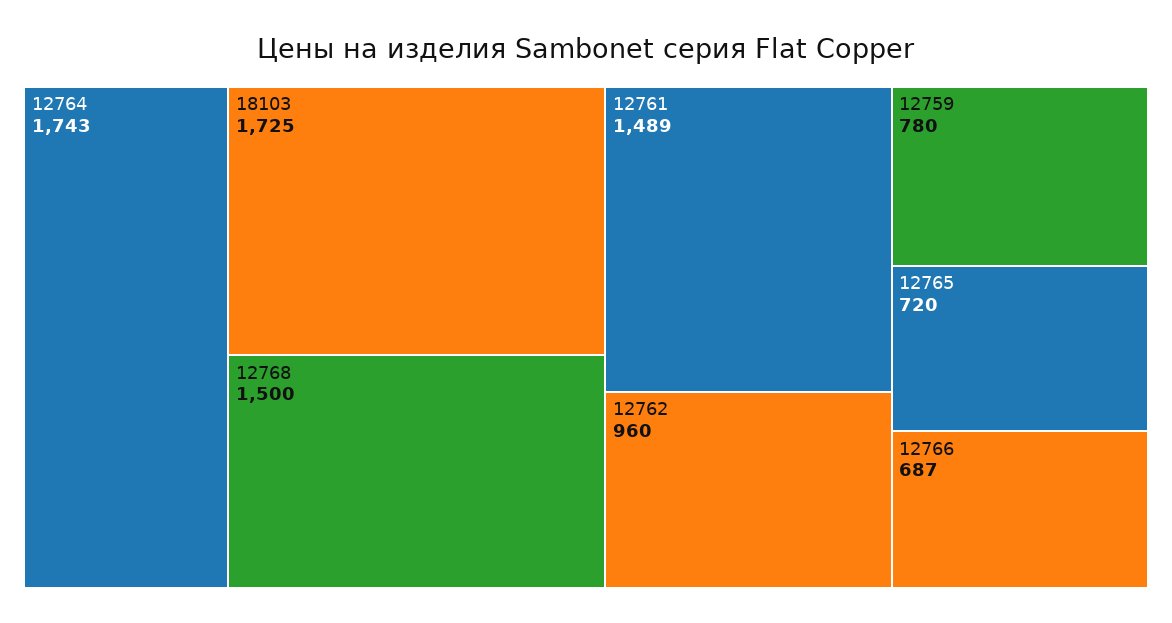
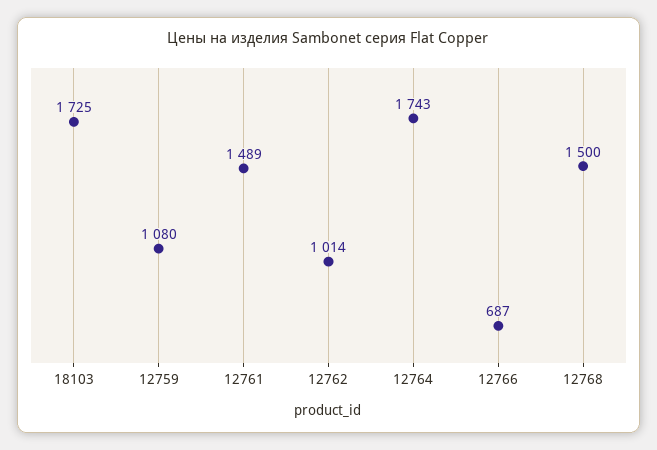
12762: 960 -> 1014
12759: 780 -> 1080
12765: 720 -> none

